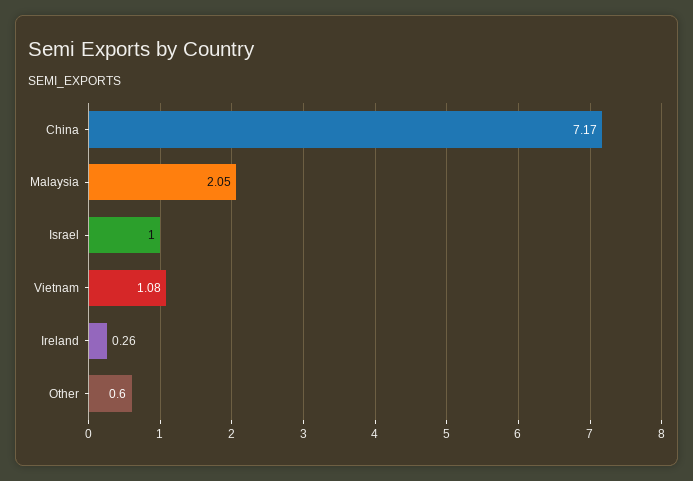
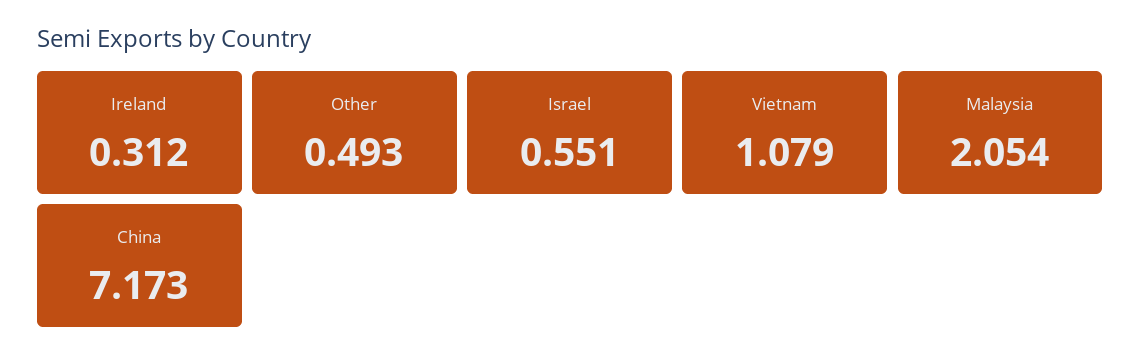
Israel: 1 -> 0.551
Ireland: 0.26 -> 0.312
Other: 0.6 -> 0.493

